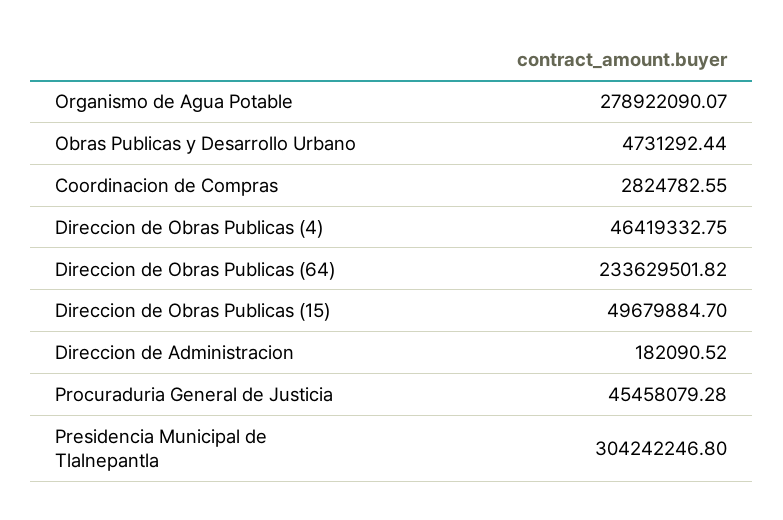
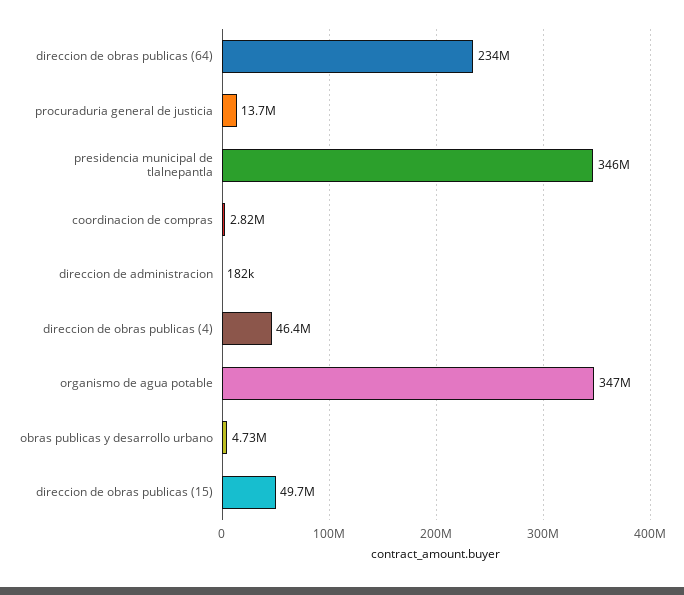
Organismo de Agua Potable: 278922090.07 -> 347000000
Procuraduria General de Justicia: 45458079.28 -> 13700000
Presidencia Municipal de Tlalnepantla: 304242246.8 -> 346000000

